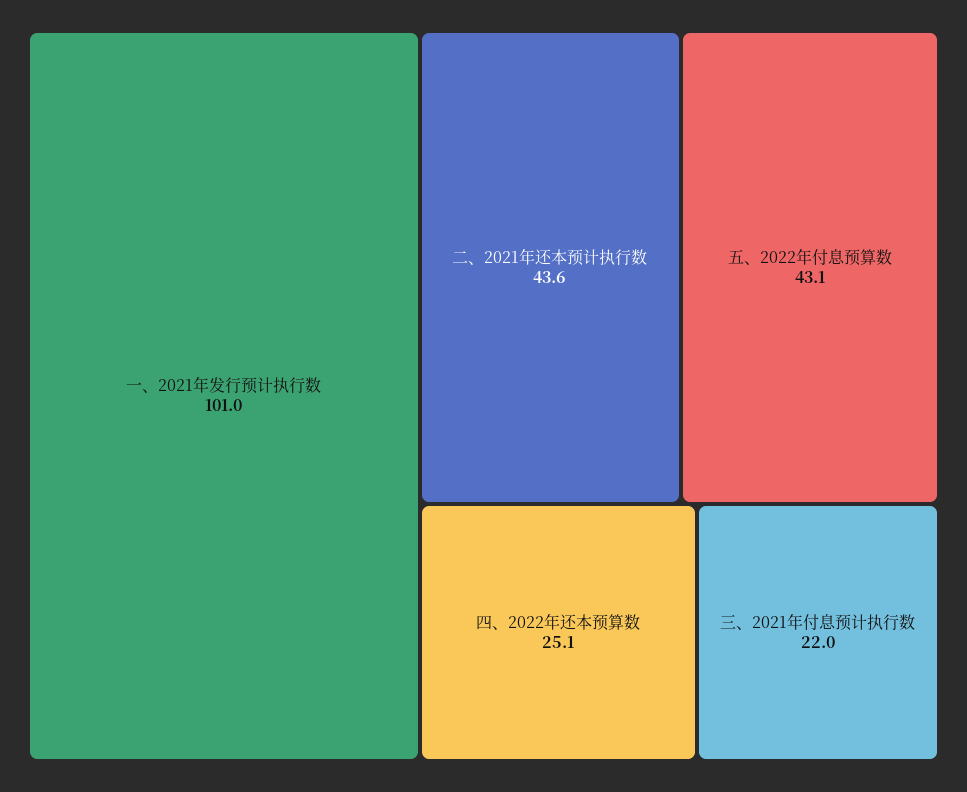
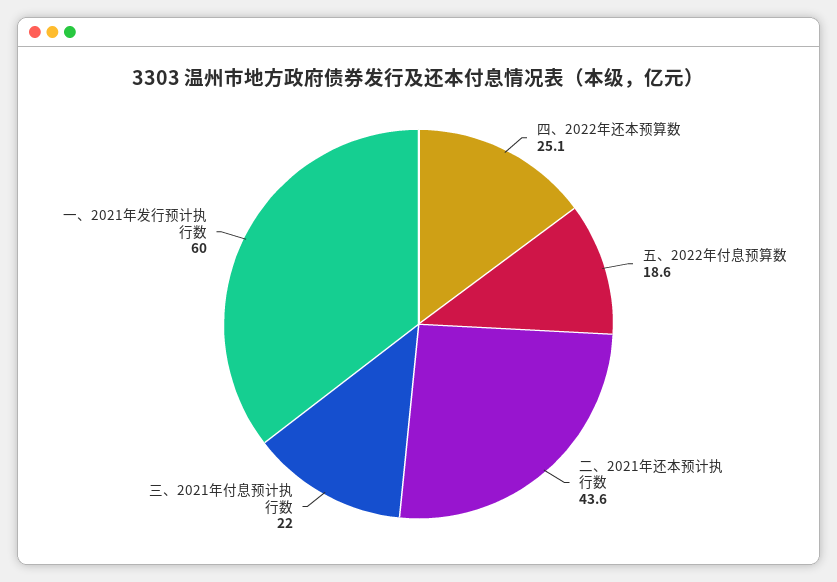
一、2021年发行预计执行数: 101 -> 60
五、2022年付息预算数: 43.1 -> 18.6

